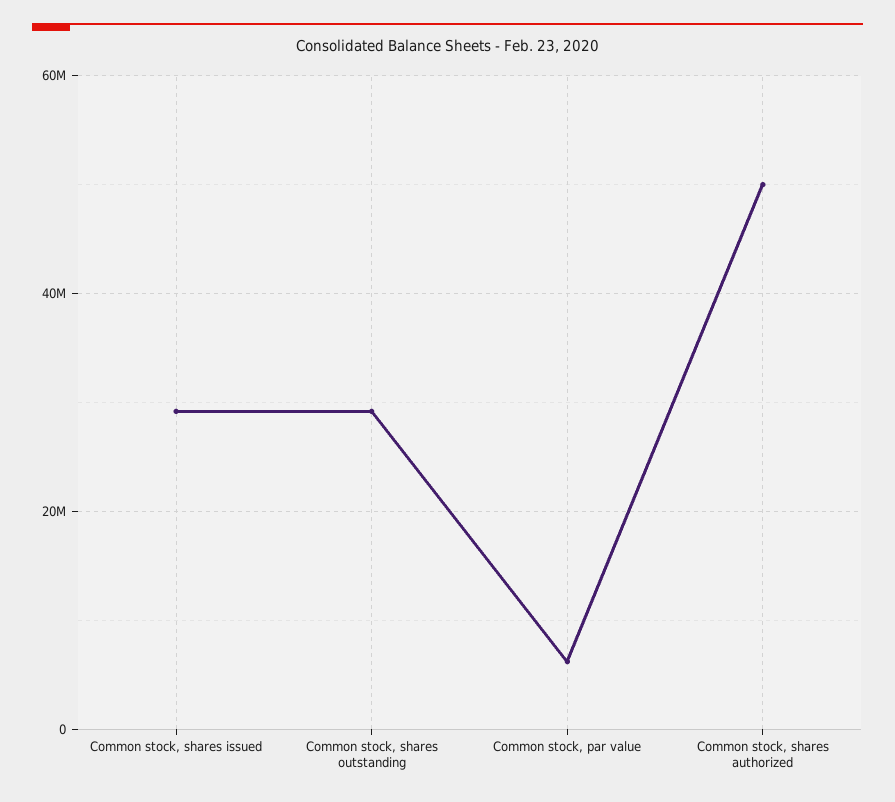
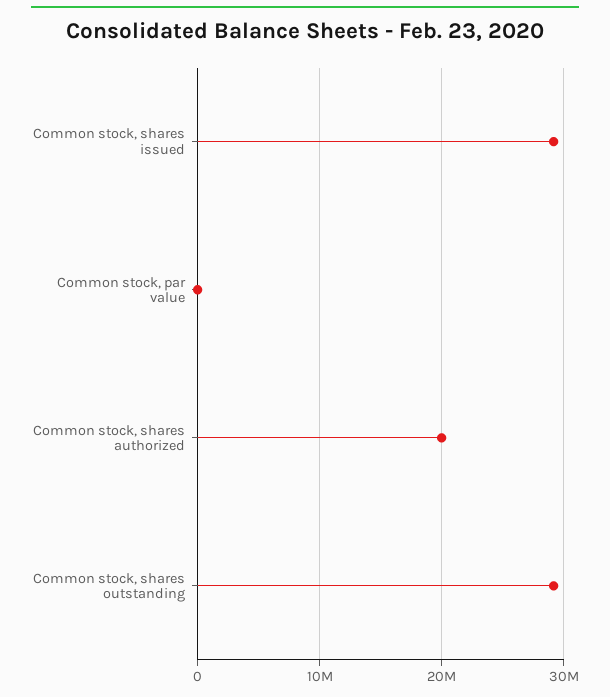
Common stock, par value: 6000000 -> 0
Common stock, shares authorized: 50000000 -> 20000000

